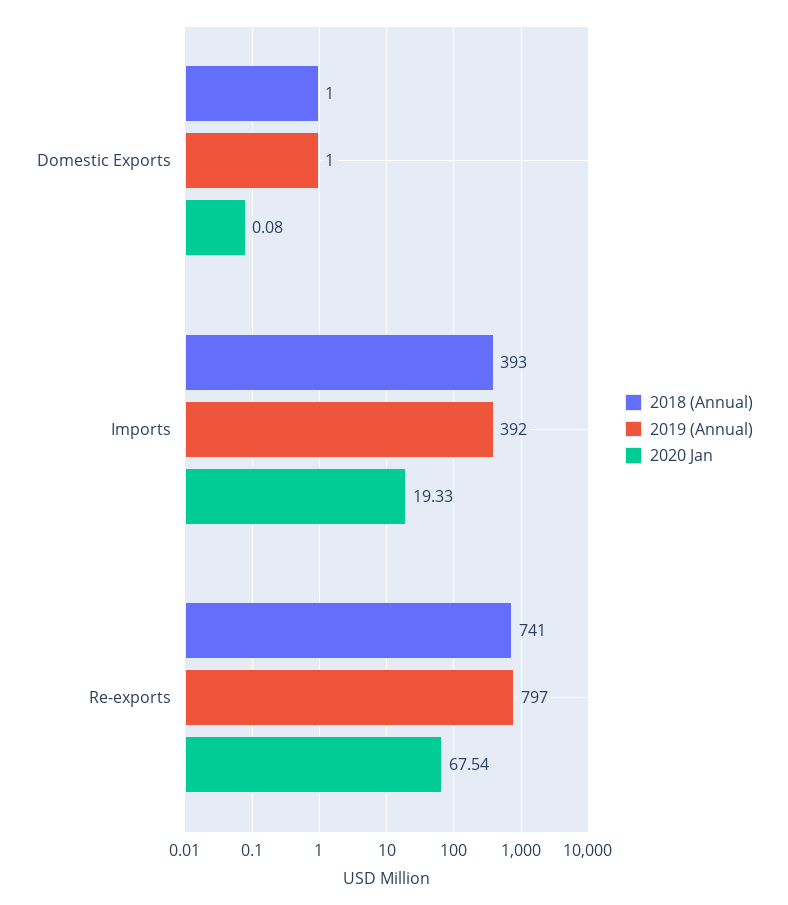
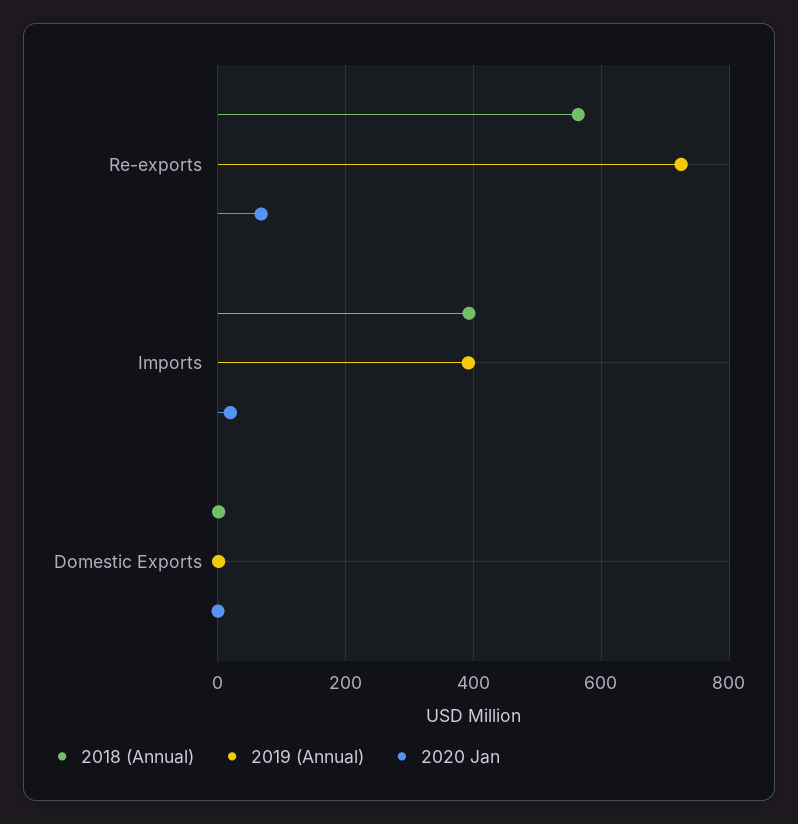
2018 (Annual), Re-exports: 741 -> 560
2019 (Annual), Re-exports: 797 -> 720

